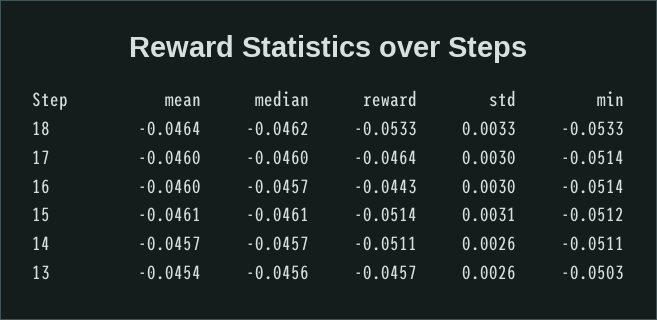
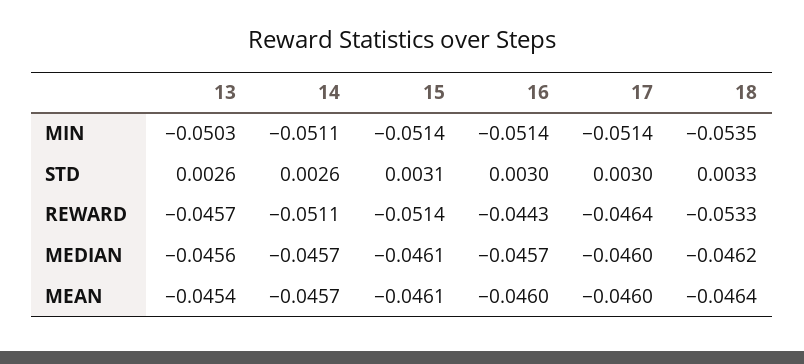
min, 18: -0.0533 -> -0.0535
min, 15: -0.0512 -> -0.0514

